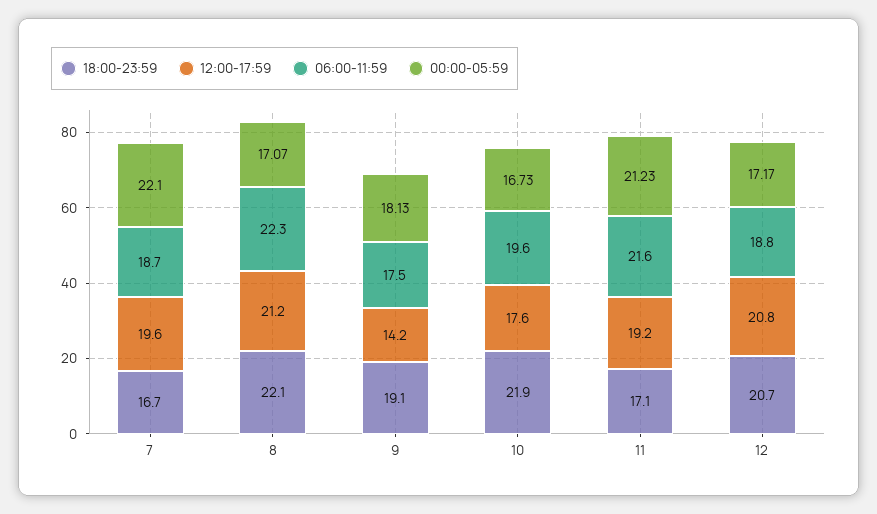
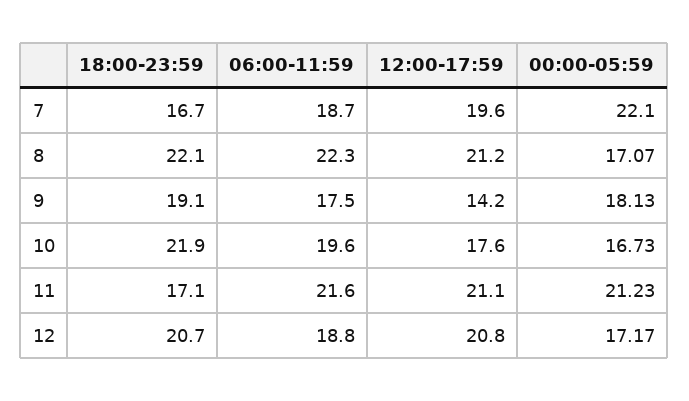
12:00-17:59, 11: 19.2 -> 21.1

